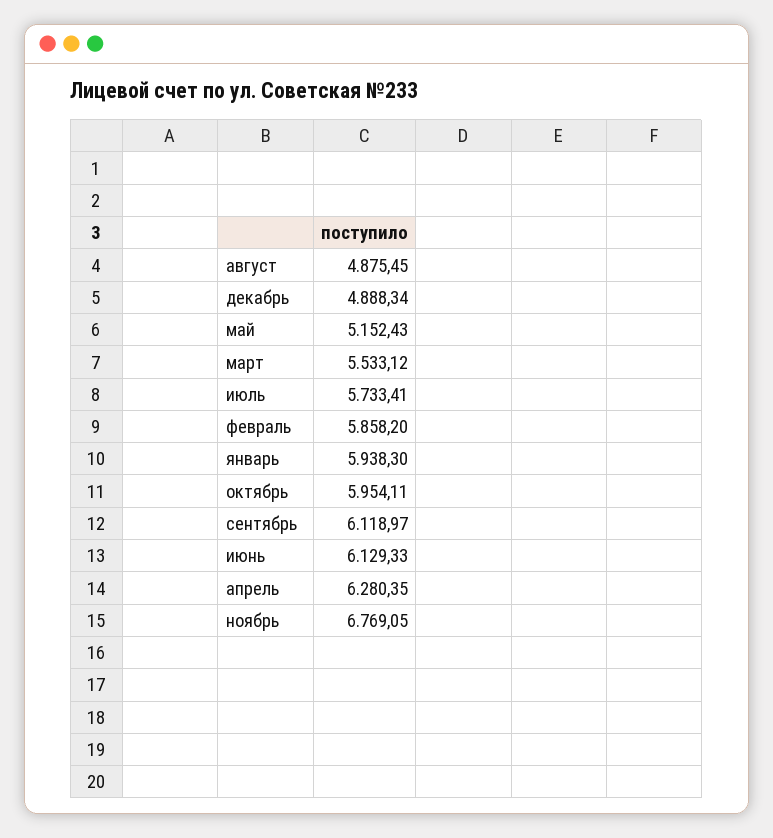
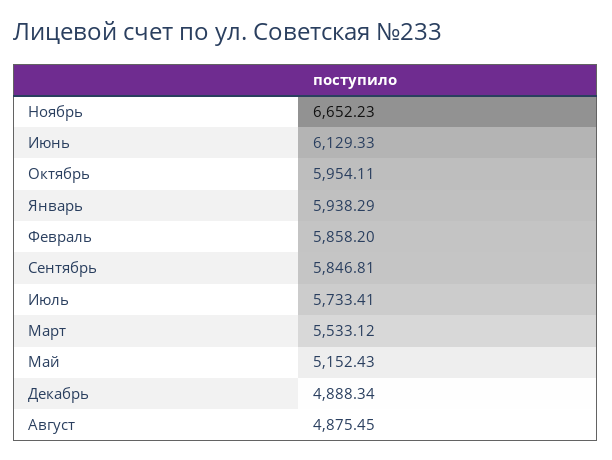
январь: 5938.3 -> 5938.29
сентябрь: 6118.97 -> 5846.81
апрель: 6280.35 -> none
ноябрь: 6769.05 -> 6652.23

